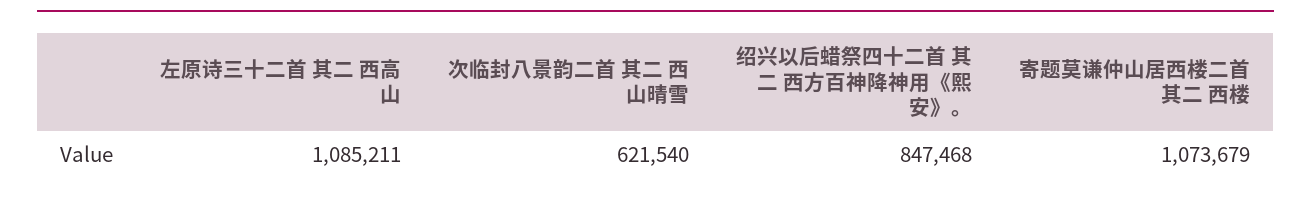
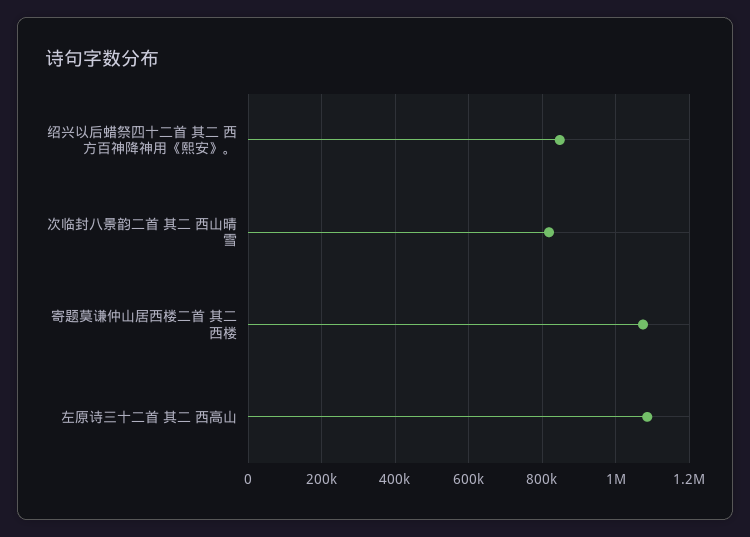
次临封八景韵二首 其二 西山晴雪: 621540 -> 820000

